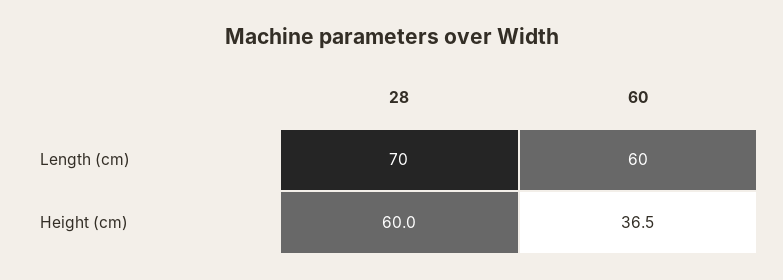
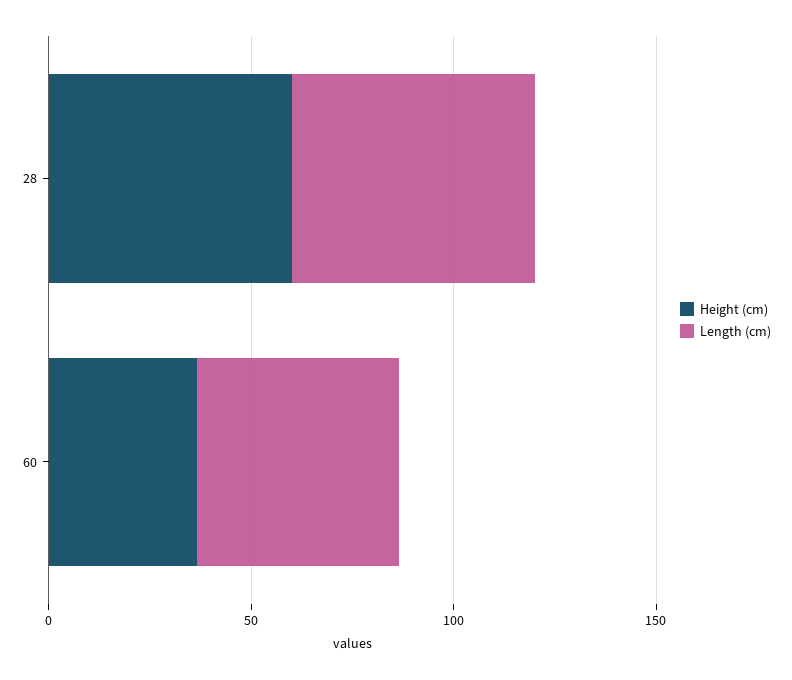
Length (cm), 28: 70 -> 60
Length (cm), 60: 60 -> 50

